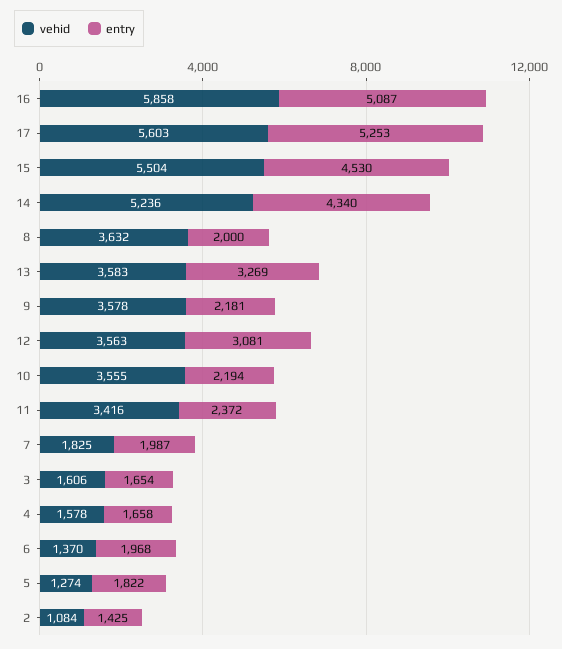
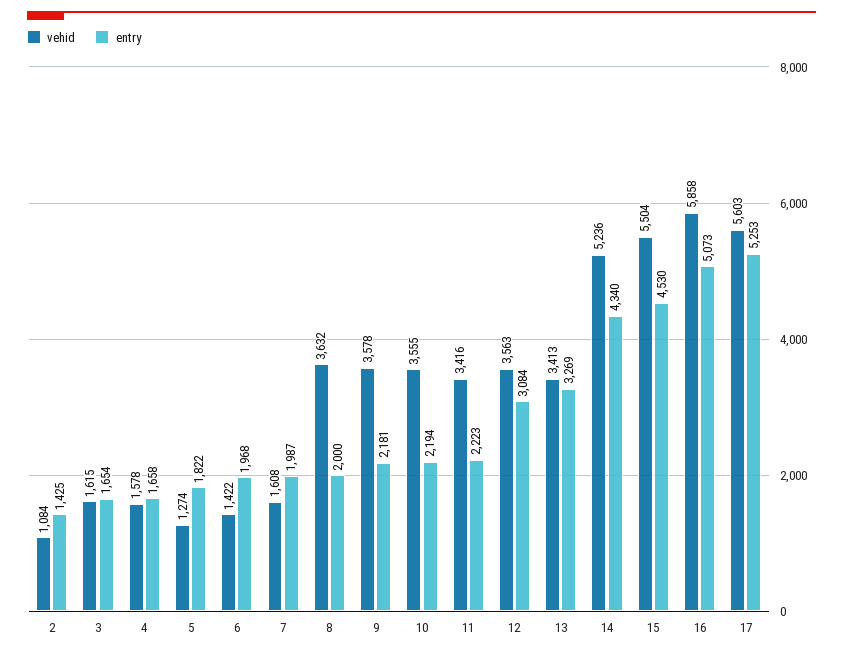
entry, 16: 5087 -> 5073
vehid, 13: 3583 -> 3413
entry, 12: 3081 -> 3084
entry, 11: 2372 -> 2223
vehid, 7: 1825 -> 1608
vehid, 3: 1606 -> 1615
vehid, 6: 1370 -> 1422

